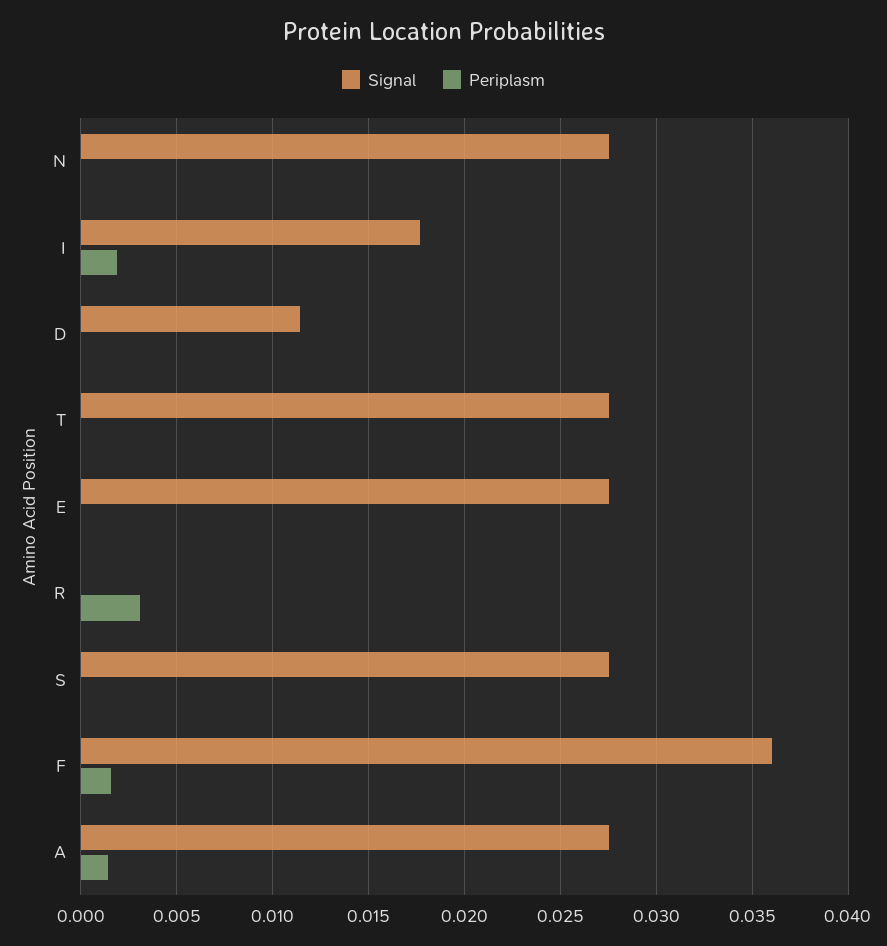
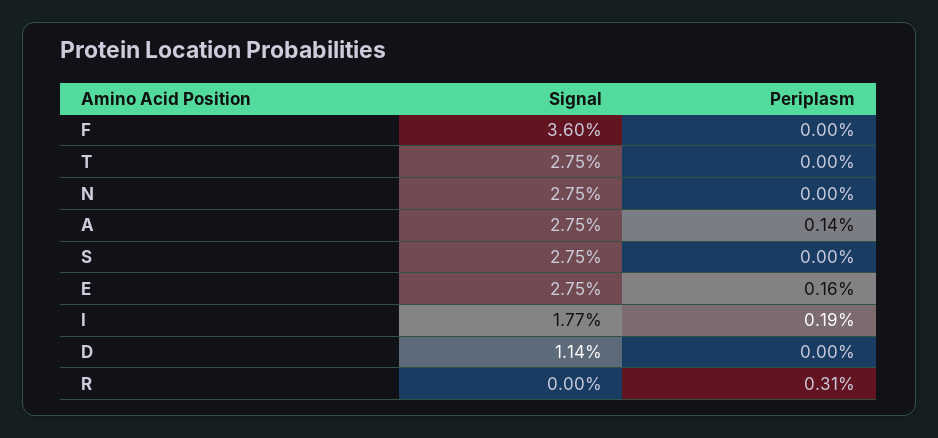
Periplasm, E: 0 -> 0.0016
Periplasm, F: 0.0015 -> 0

